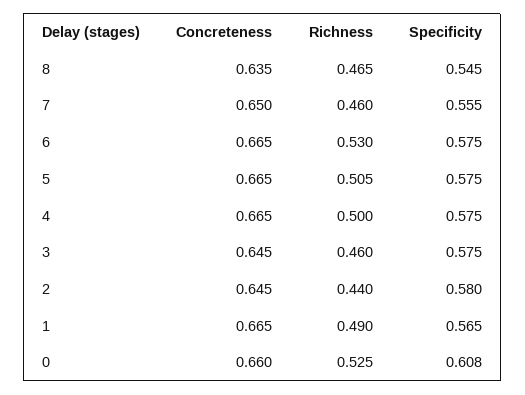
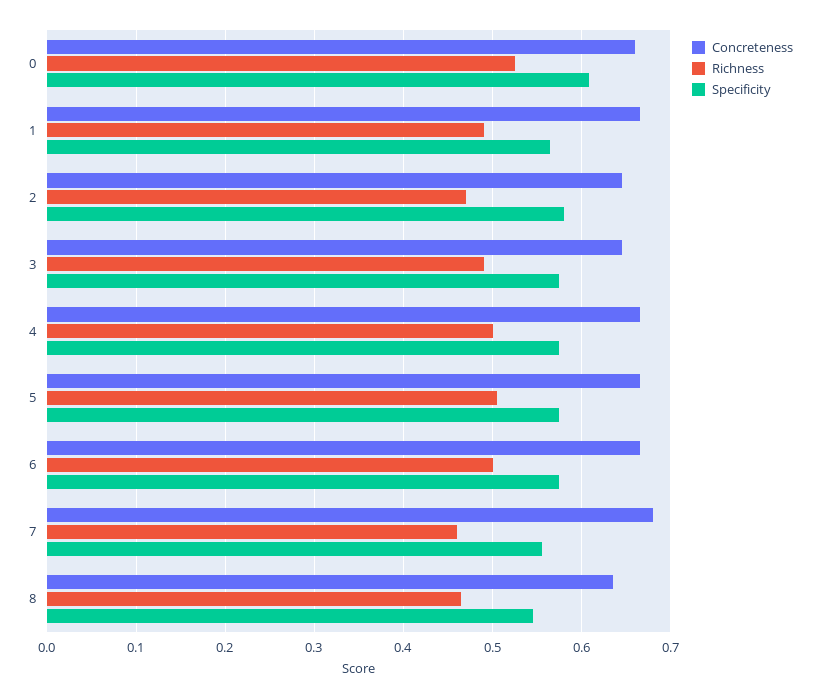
Concreteness, 7: 0.65 -> 0.68
Richness, 6: 0.53 -> 0.5
Richness, 3: 0.46 -> 0.49
Richness, 2: 0.44 -> 0.47

